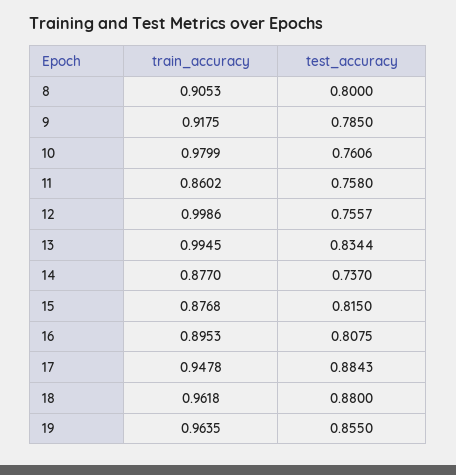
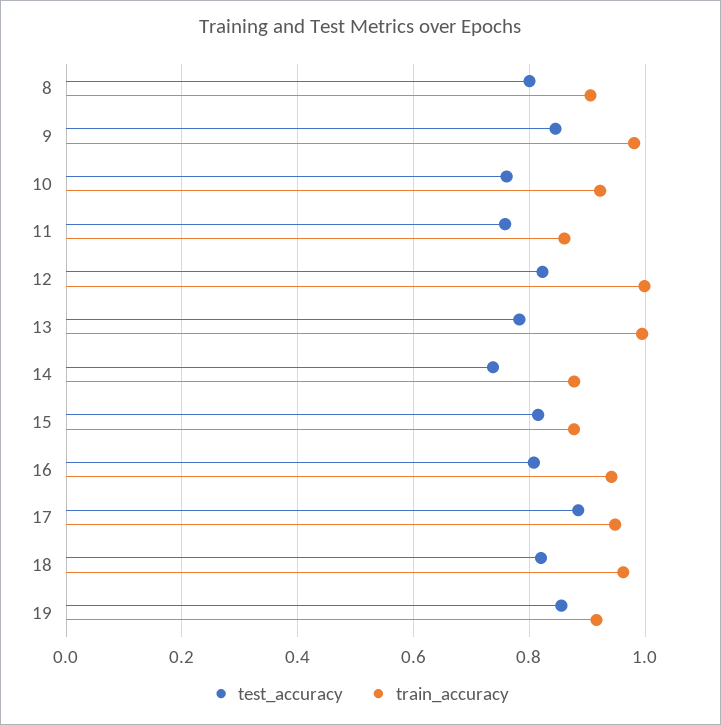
train_accuracy, 9: 0.9175 -> 0.98
test_accuracy, 9: 0.785 -> 0.84
train_accuracy, 10: 0.9799 -> 0.92
test_accuracy, 12: 0.7557 -> 0.82
test_accuracy, 13: 0.8344 -> 0.78
train_accuracy, 16: 0.8953 -> 0.94
test_accuracy, 18: 0.88 -> 0.82
train_accuracy, 19: 0.9635 -> 0.92

